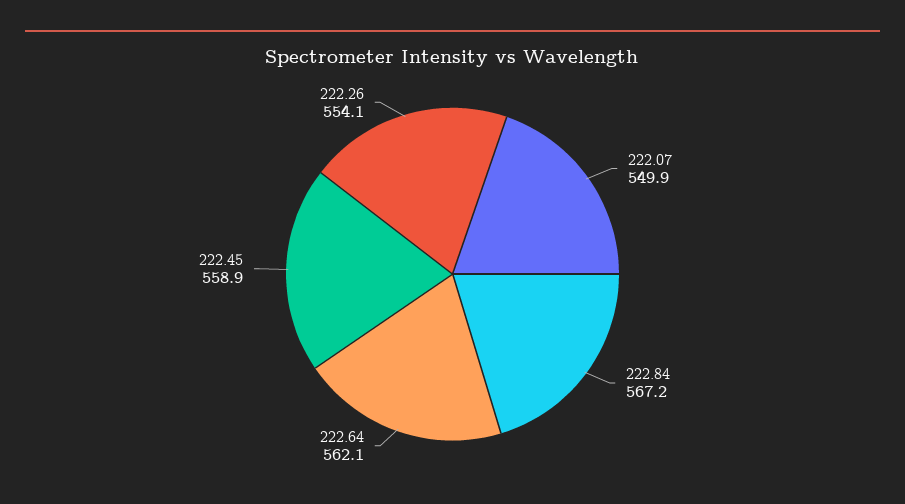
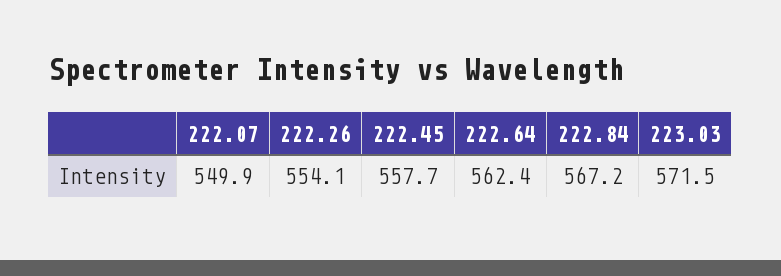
222.64: 562.1 -> 562.4
222.45: 558.9 -> 557.7
223.03: none -> 571.5

